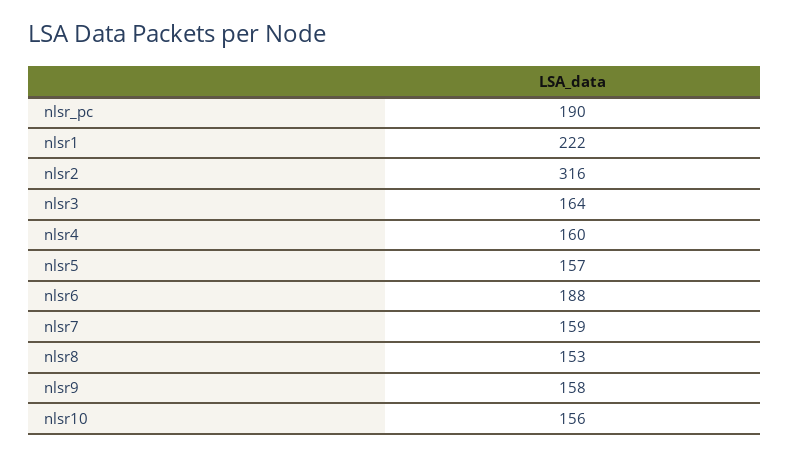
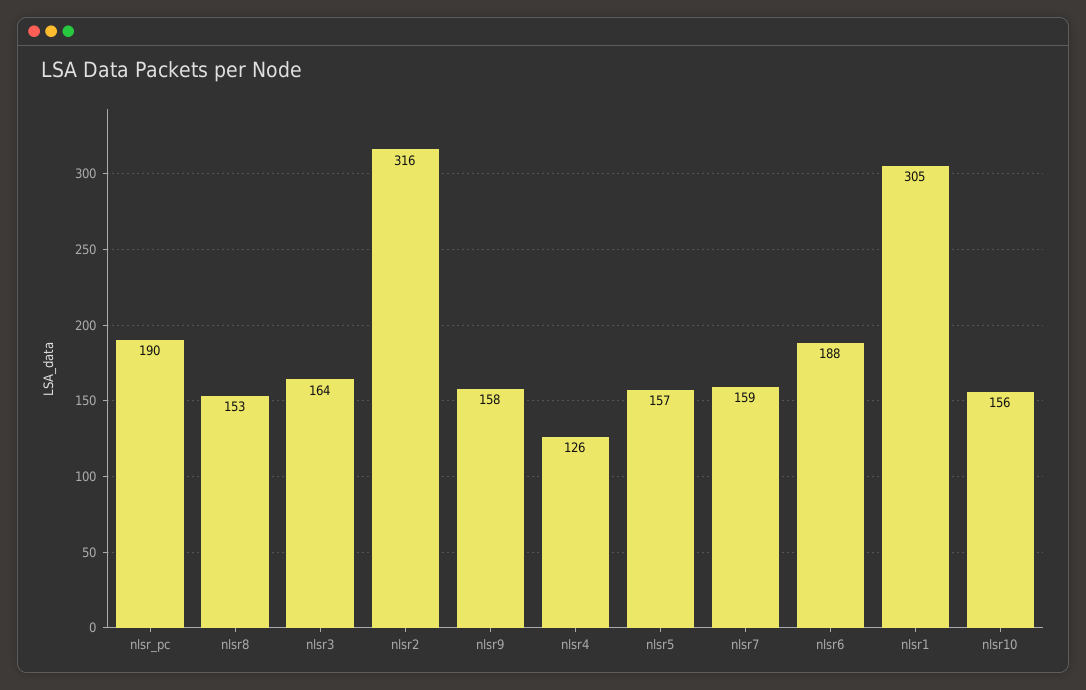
nlsr1: 222 -> 305
nlsr4: 160 -> 126

